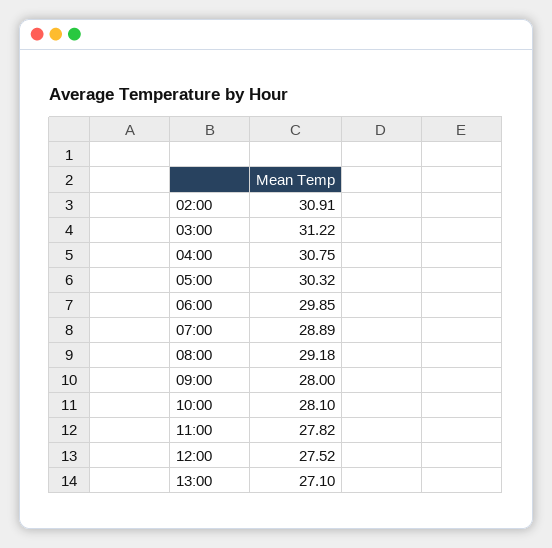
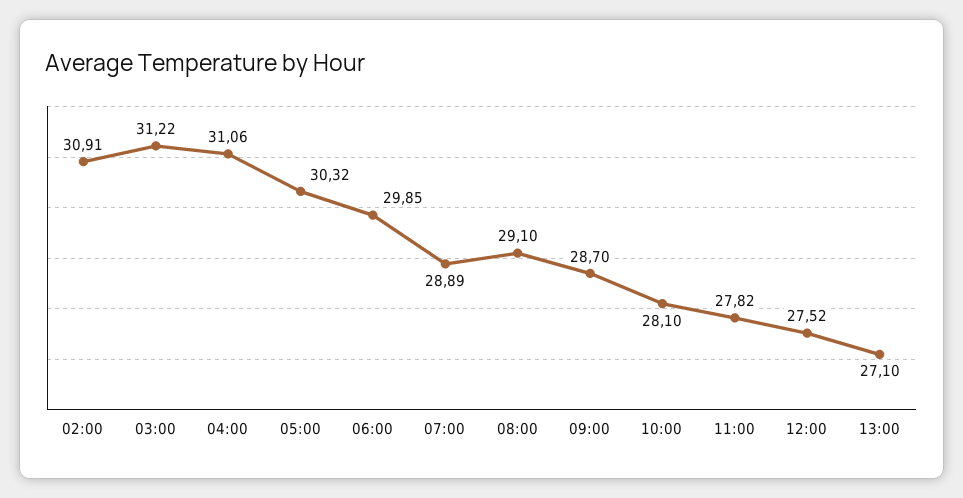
04:00: 30.75 -> 31.06
08:00: 29.18 -> 29.1
09:00: 28 -> 28.7

